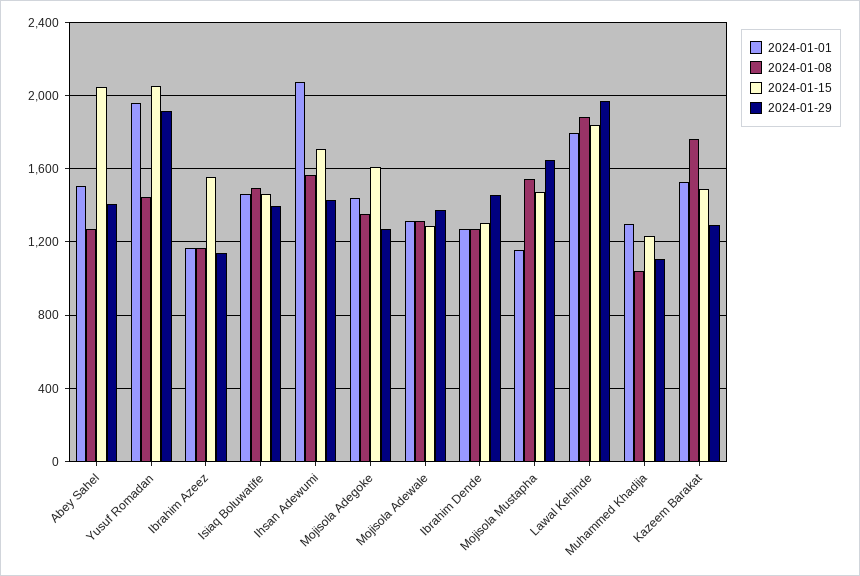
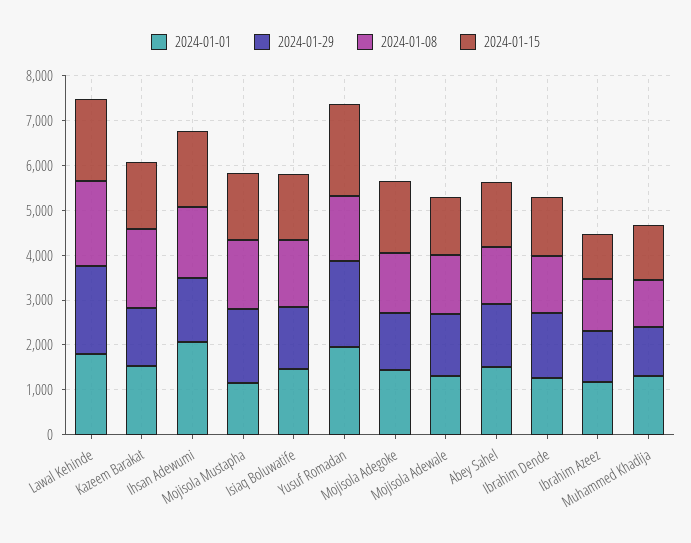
2024-01-15, Abey Sahel: 2050 -> 1400
2024-01-15, Ibrahim Azeez: 1550 -> 1000

